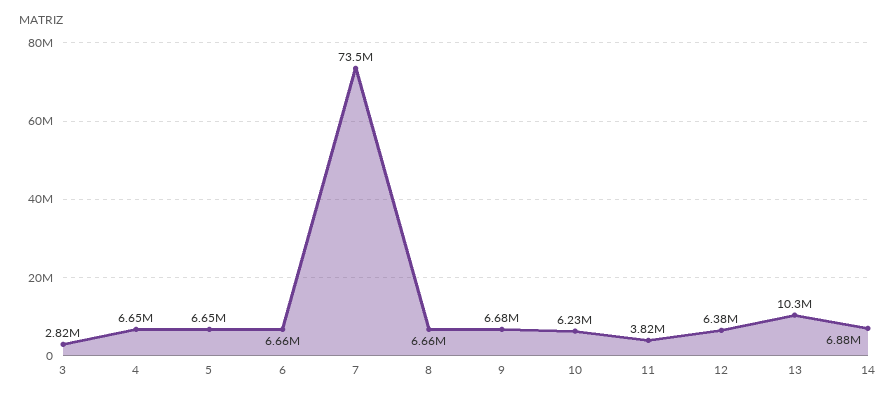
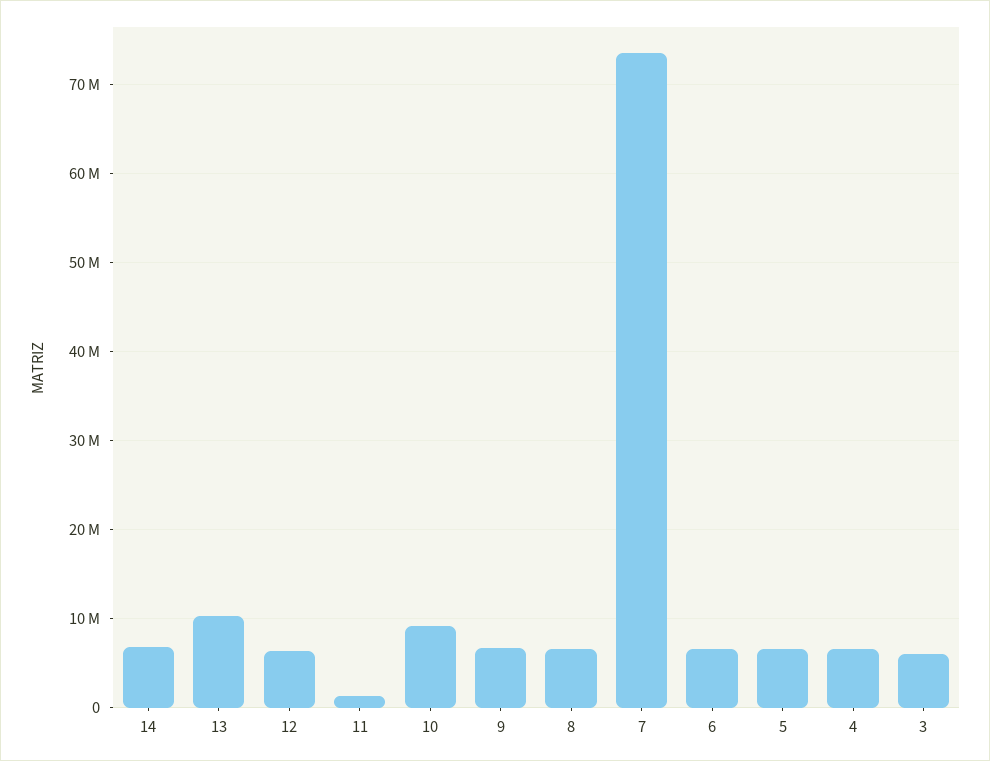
3: 2820000 -> 6000000
10: 6230000 -> 9000000
11: 3820000 -> 1000000

